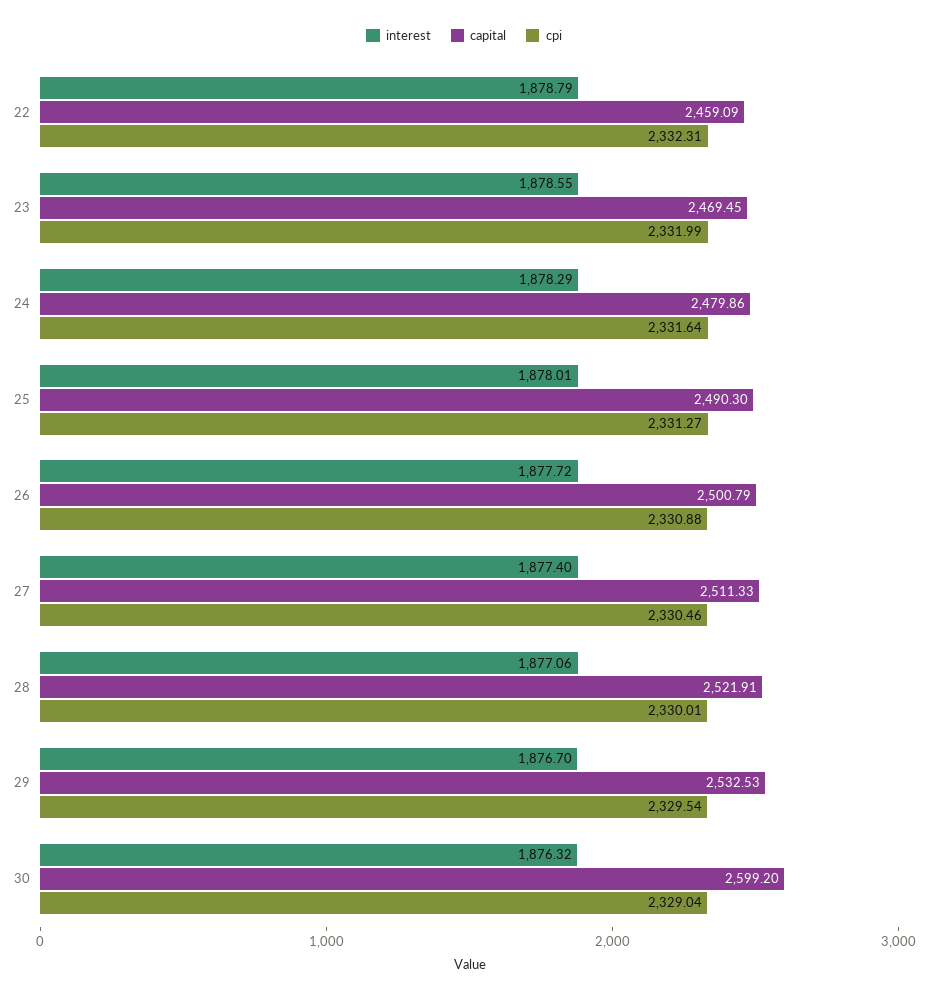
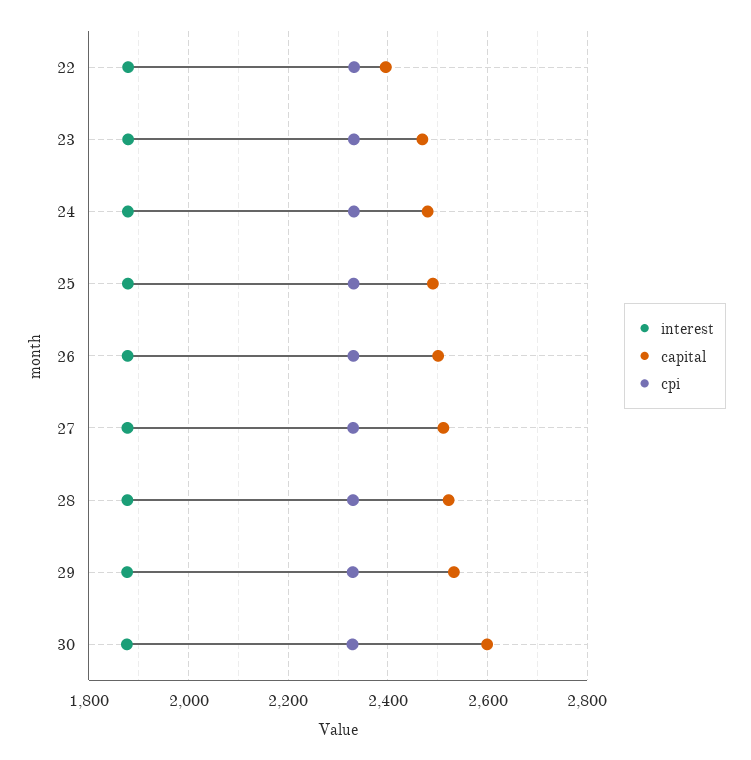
capital, 22: 2459.09 -> 2400

